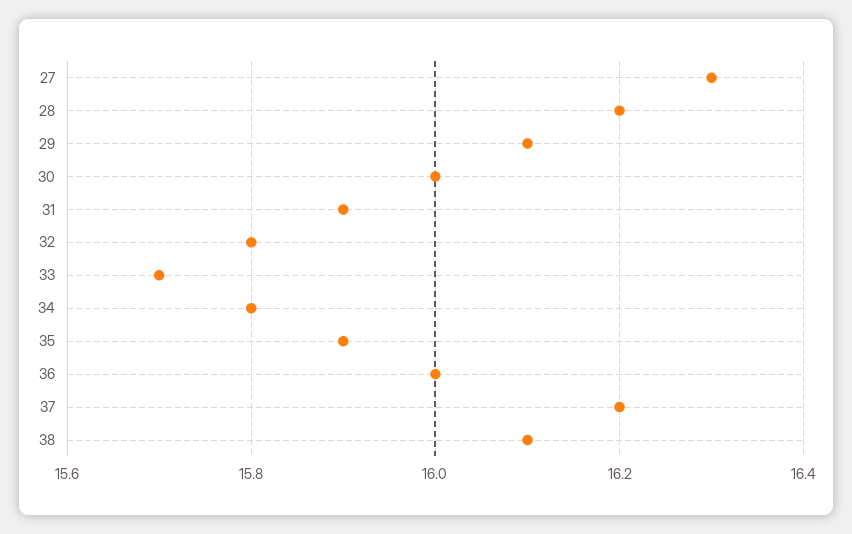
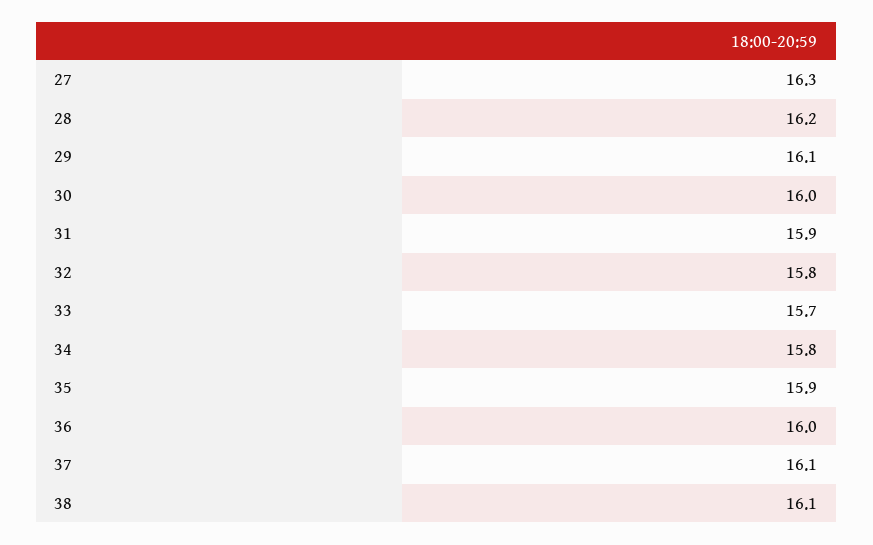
37: 16.2 -> 16.1

